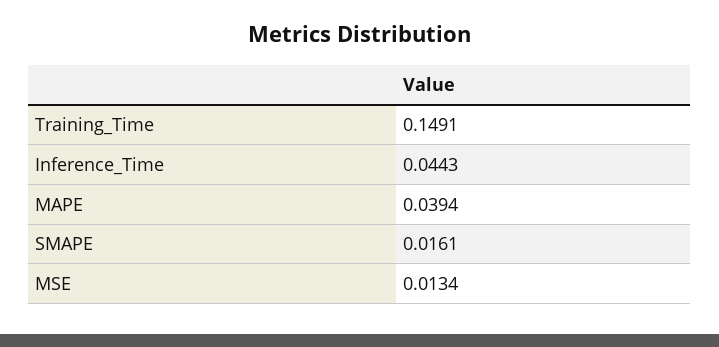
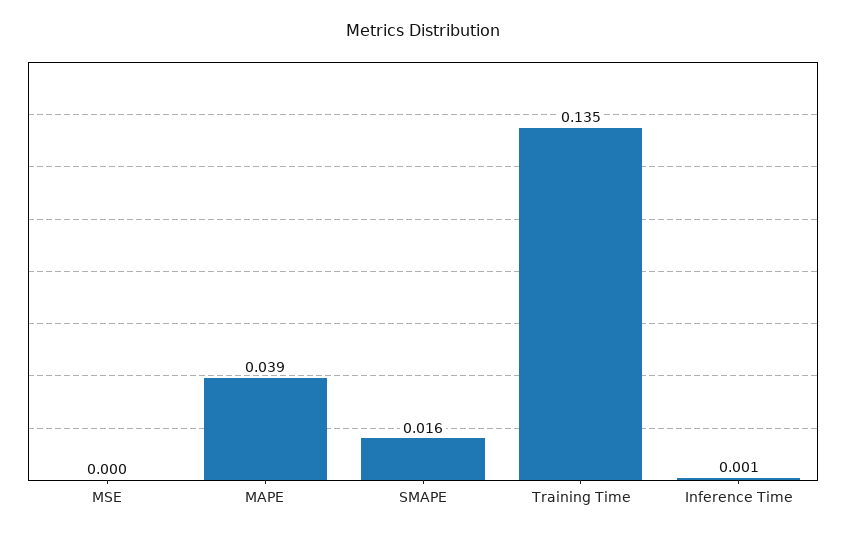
Training_Time: 0.1491 -> 0.135
Inference_Time: 0.0443 -> 0.001
MSE: 0.0134 -> 0

